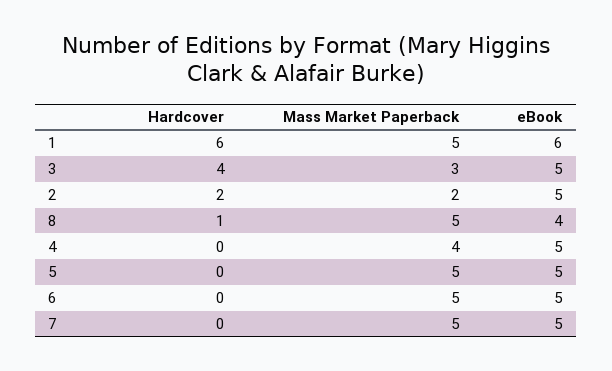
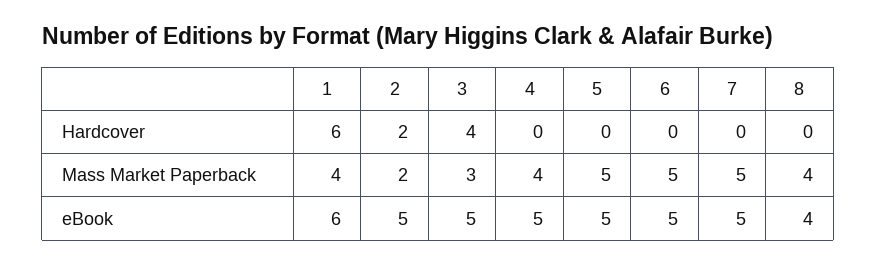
Mass Market Paperback, 1: 5 -> 4
Hardcover, 8: 1 -> 0
Mass Market Paperback, 8: 5 -> 4

